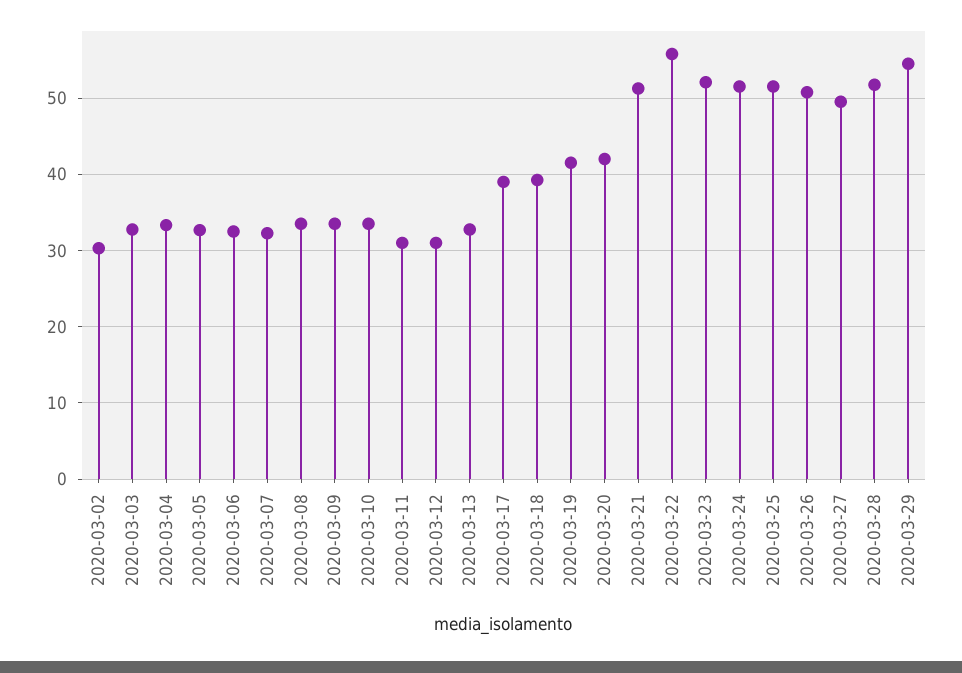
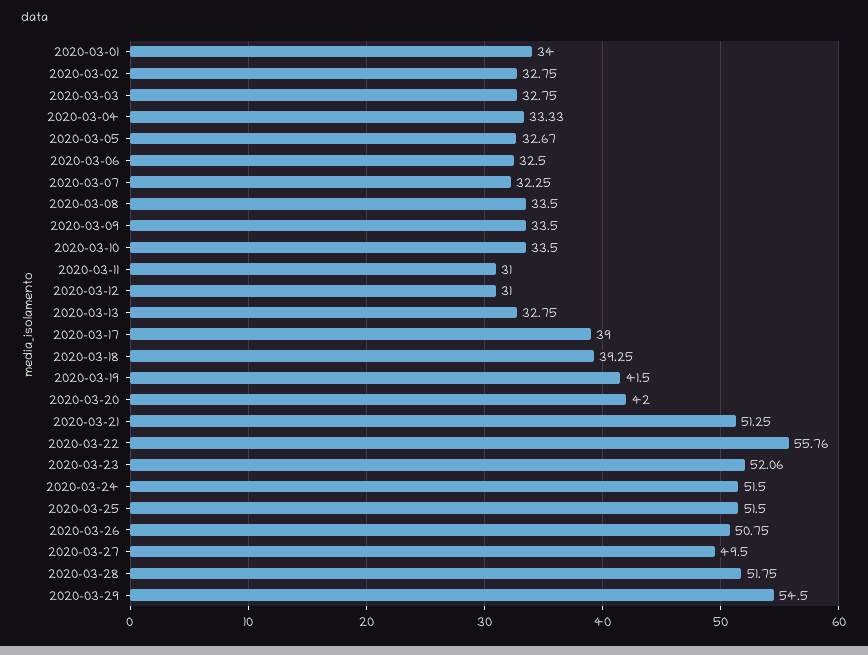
2020-03-02: 30 -> 32.75
2020-03-01: none -> 34

